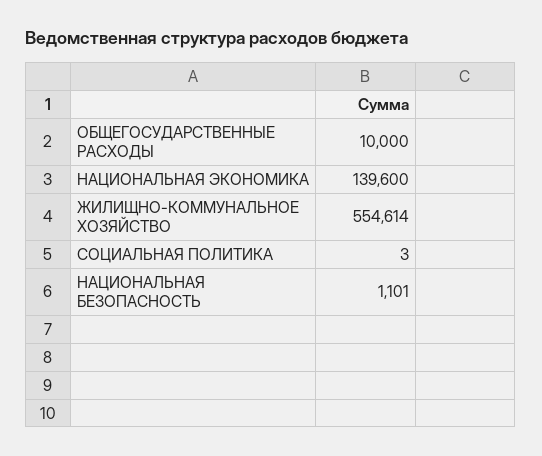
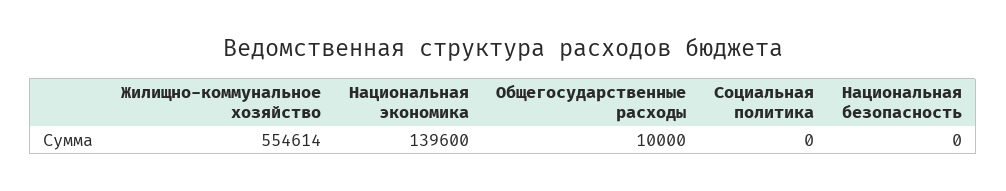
СОЦИАЛЬНАЯ ПОЛИТИКА: 3 -> 0
НАЦИОНАЛЬНАЯ БЕЗОПАСНОСТЬ: 1101 -> 0

